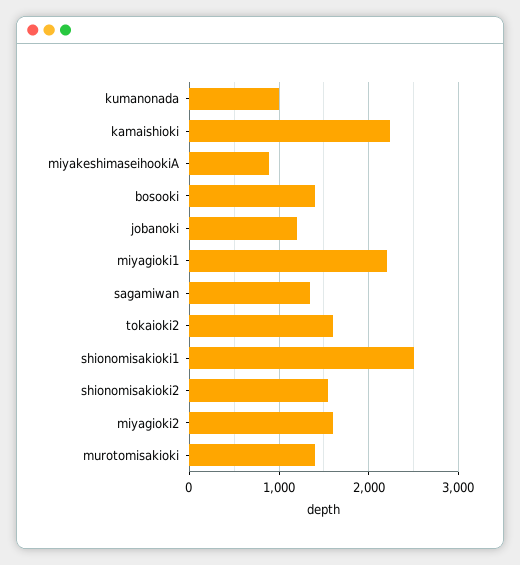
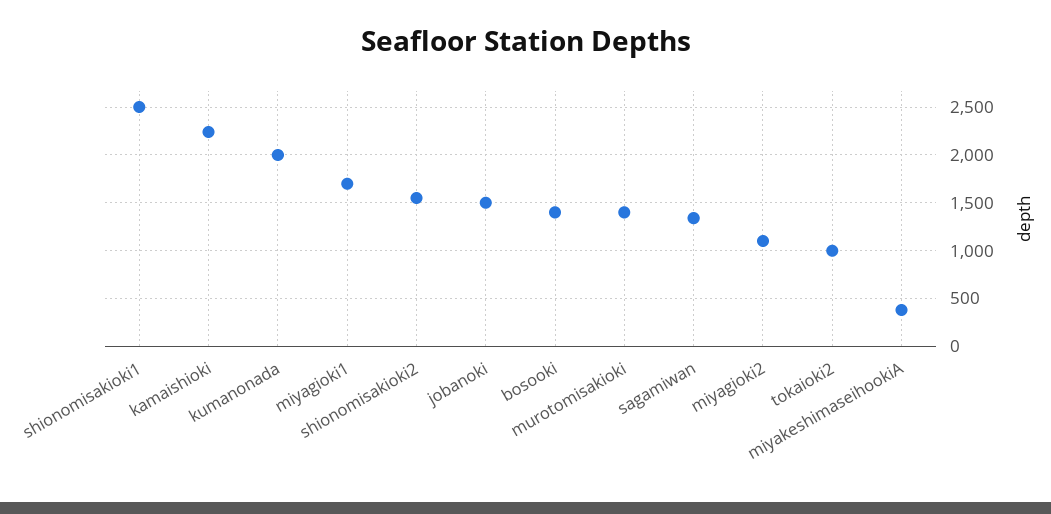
kumanonada: 1000 -> 2000
miyakeshimaseihookiA: 900 -> 400
jobanoki: 1200 -> 1500
miyagioki1: 2200 -> 1700
tokaioki2: 1600 -> 1000
miyagioki2: 1600 -> 1100

